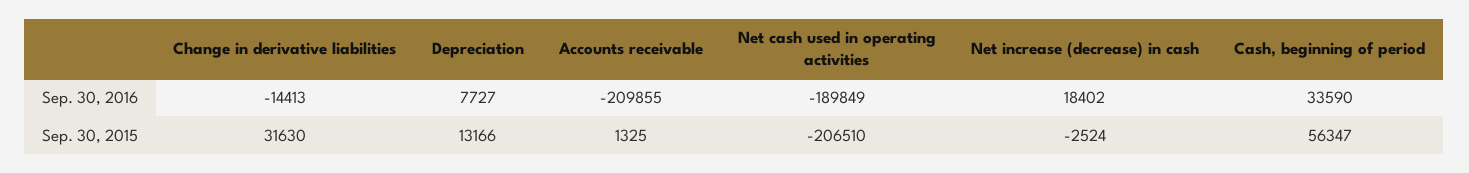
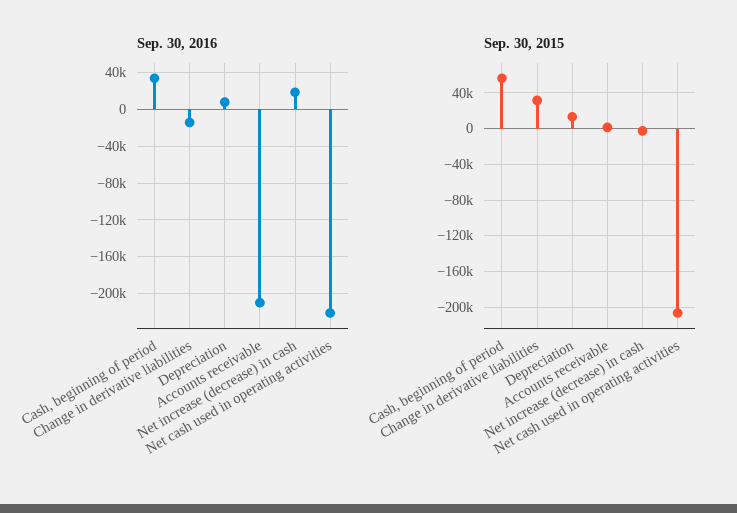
Sep. 30, 2016, Net cash used in operating activities: -189849 -> -220000

